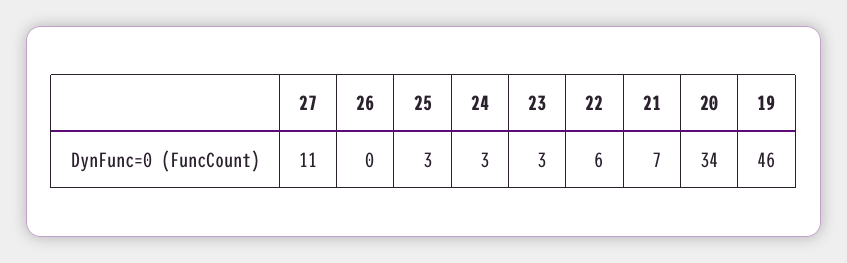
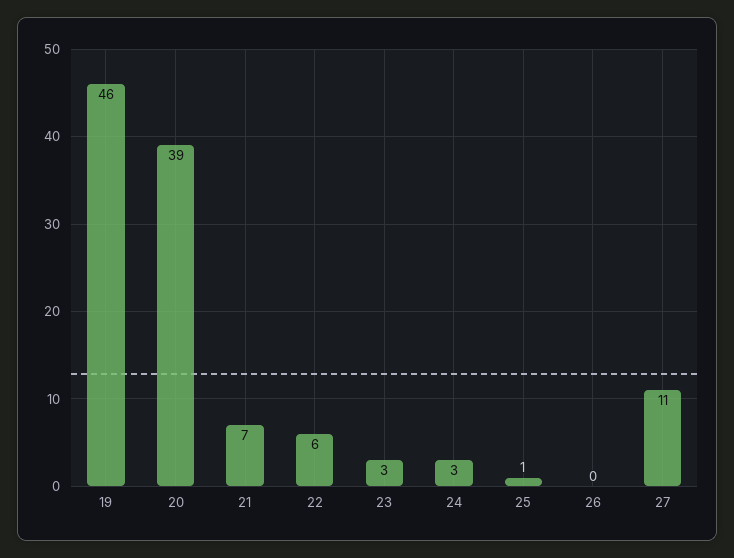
25: 3 -> 1
20: 34 -> 39

